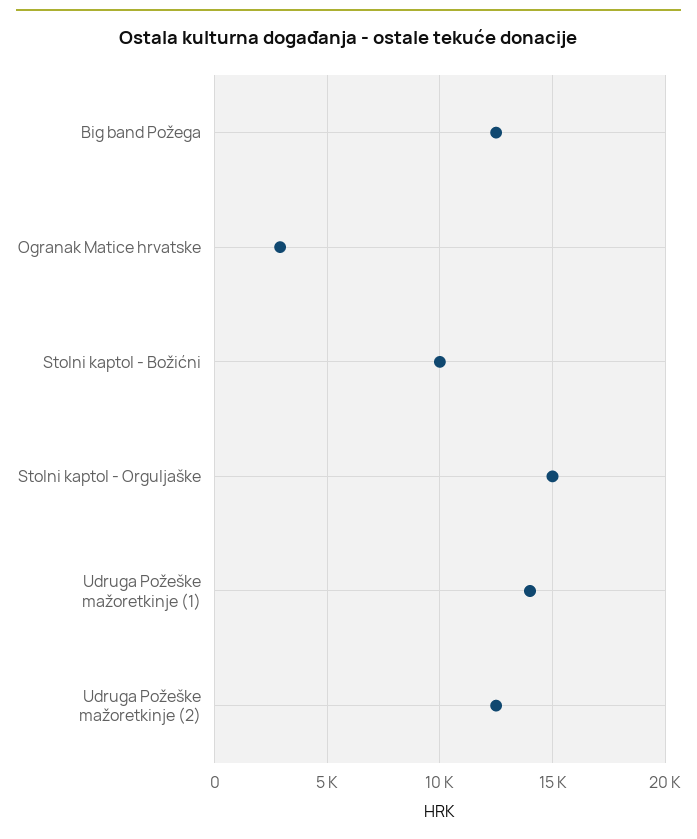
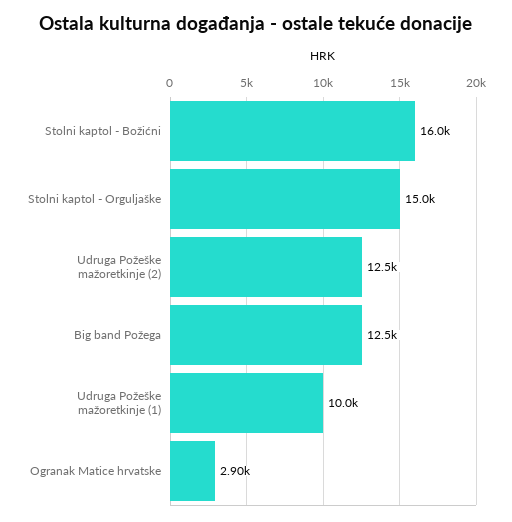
Stolni kaptol - Božićni: 10000 -> 16000
Udruga Požeške mažoretkinje (1): 14000 -> 10000

